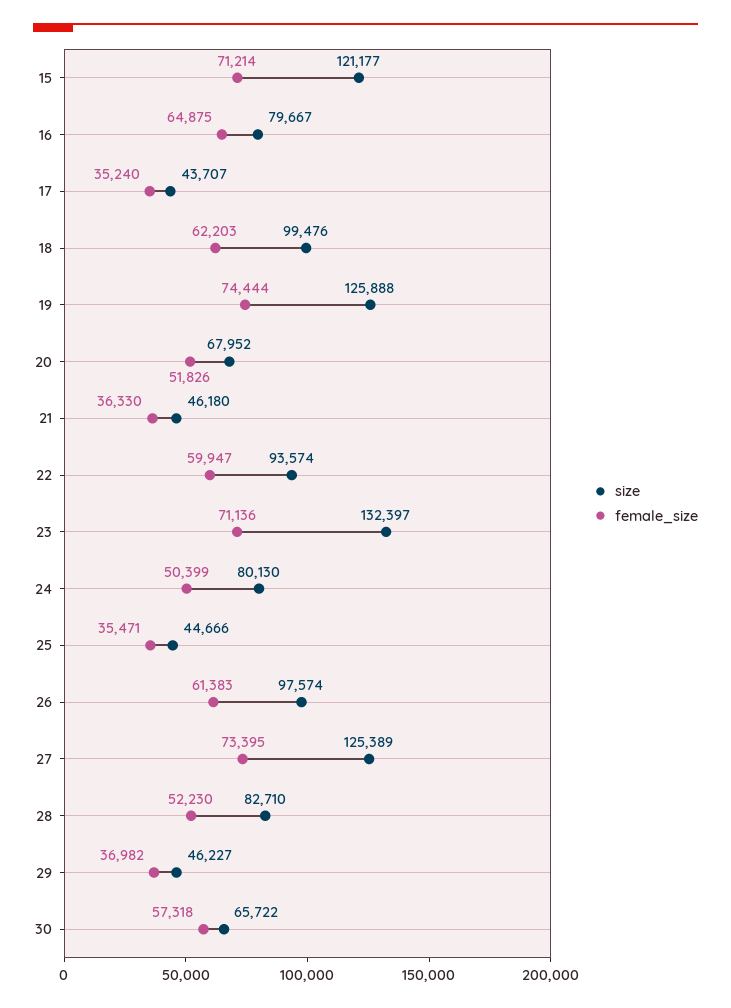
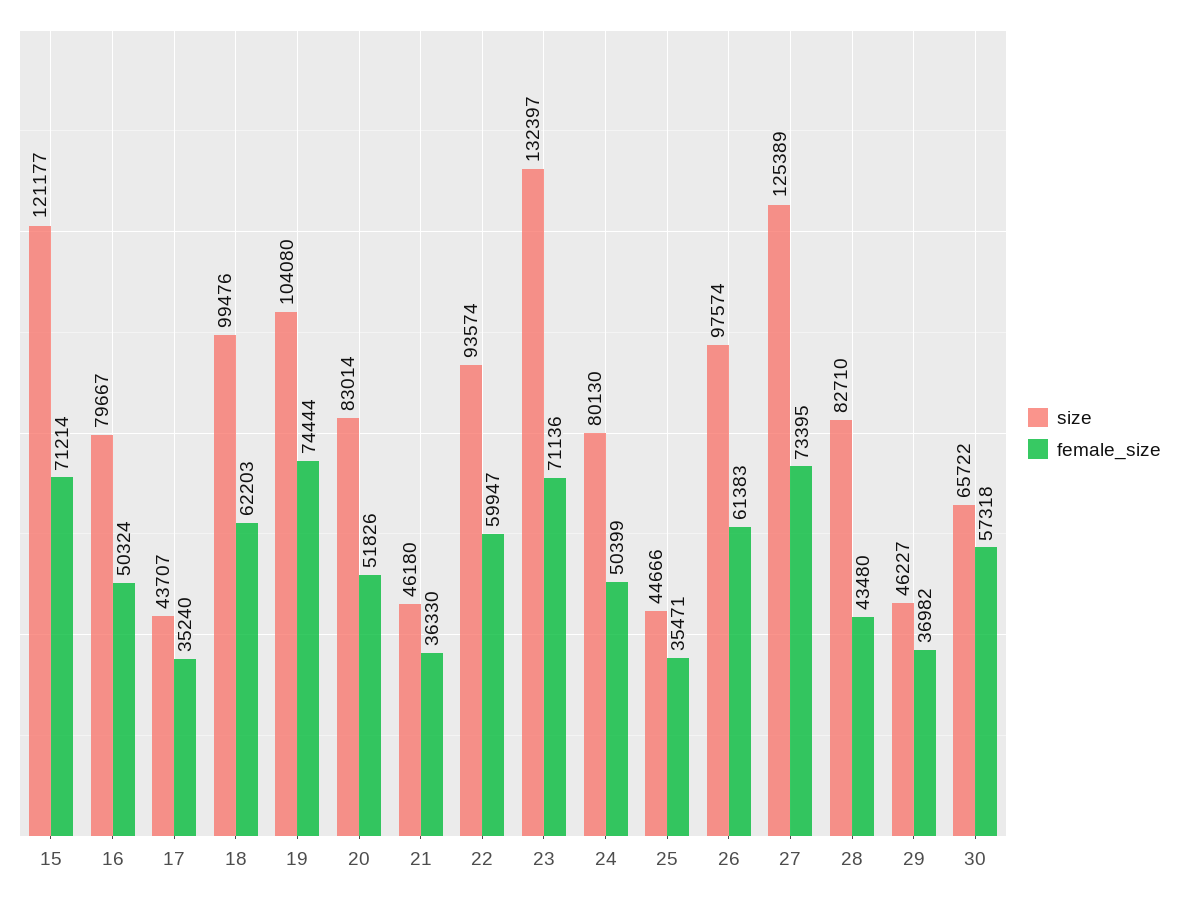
female_size, 16: 64875 -> 50324
size, 19: 125888 -> 104080
size, 20: 67952 -> 83014
female_size, 28: 52230 -> 43480

